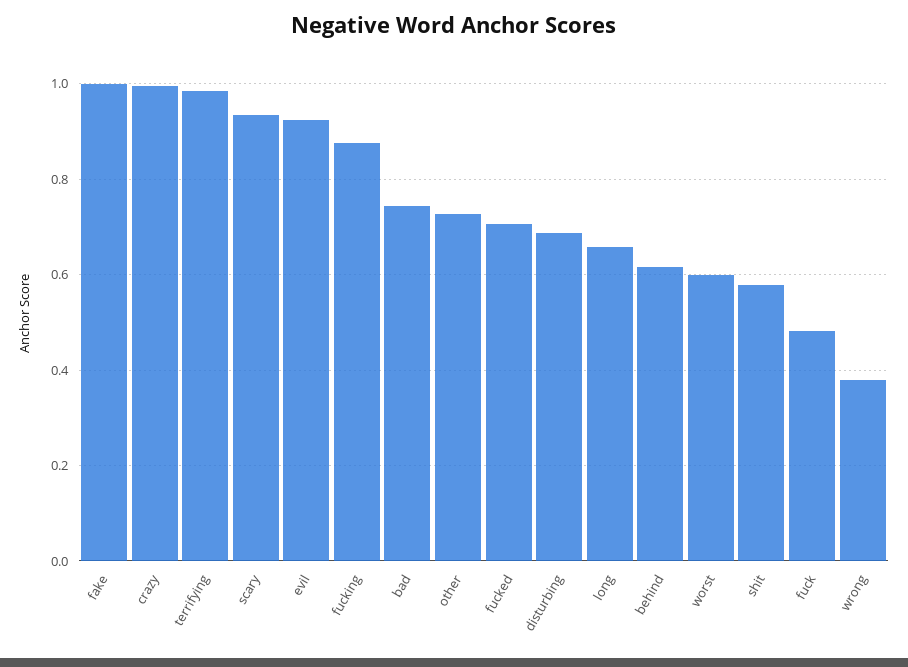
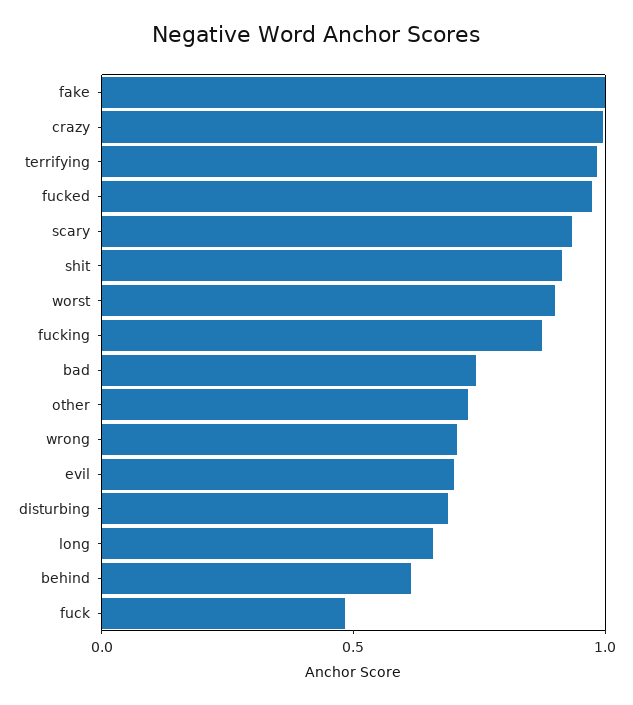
evil: 0.92 -> 0.7
fucked: 0.7 -> 1
worst: 0.6 -> 0.9
shit: 0.58 -> 0.9
wrong: 0.38 -> 0.7

